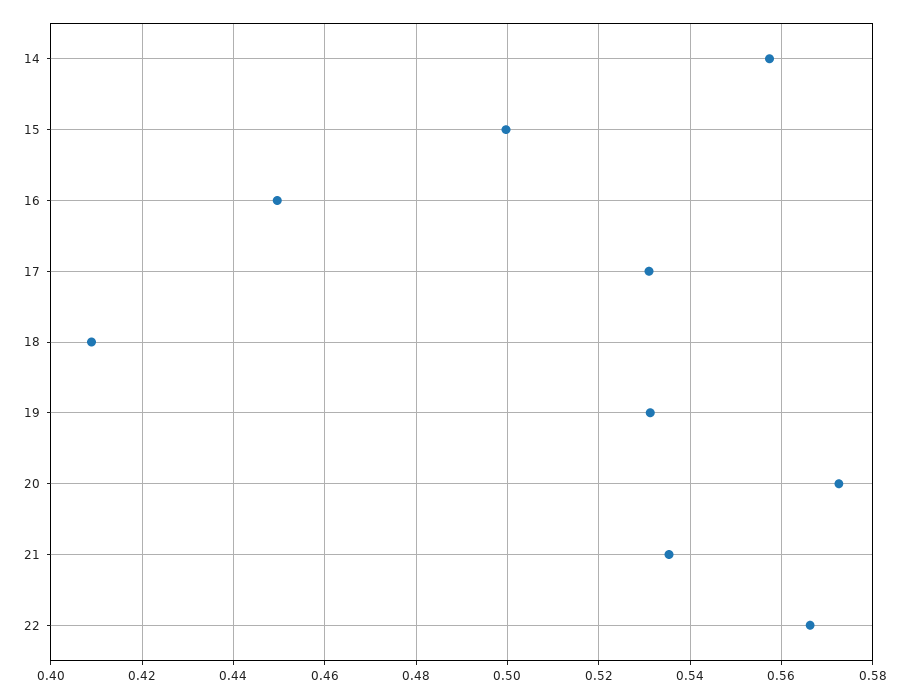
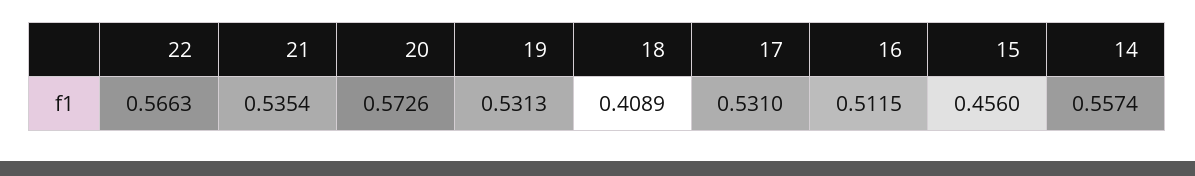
15: 0.5 -> 0.456
16: 0.45 -> 0.5115

